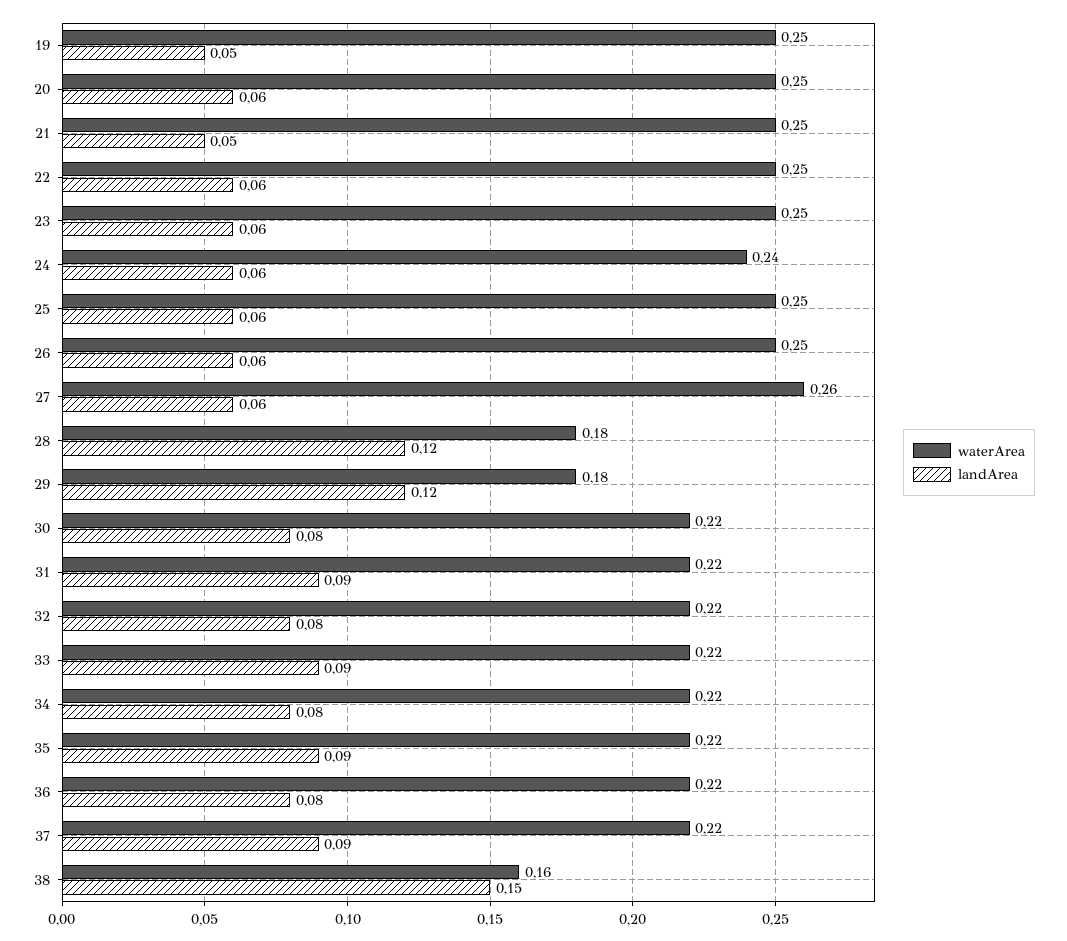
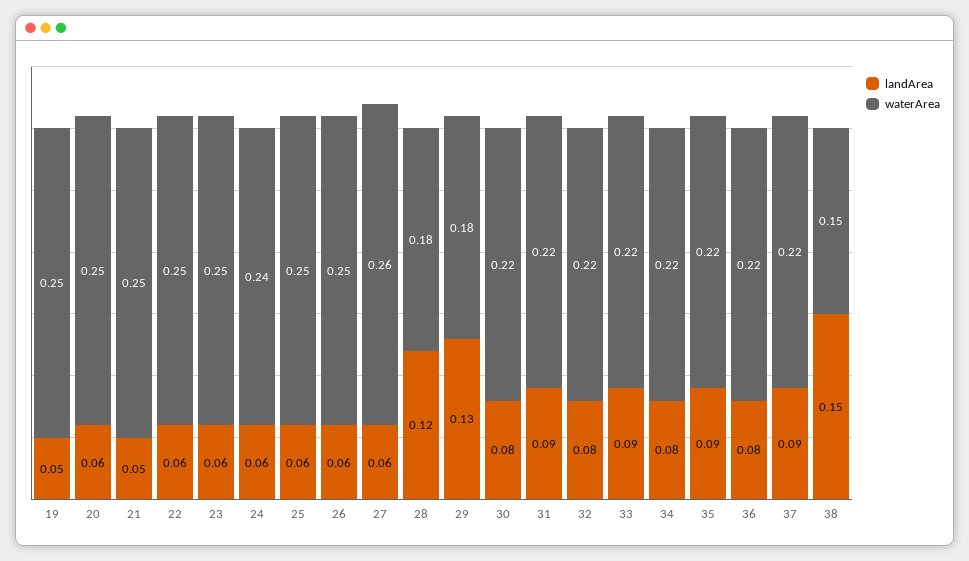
landArea, 29: 0.12 -> 0.13
waterArea, 38: 0.16 -> 0.15

